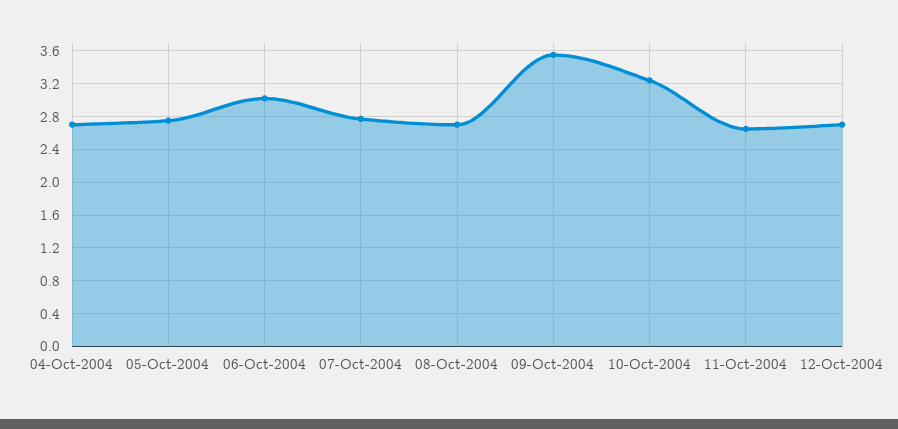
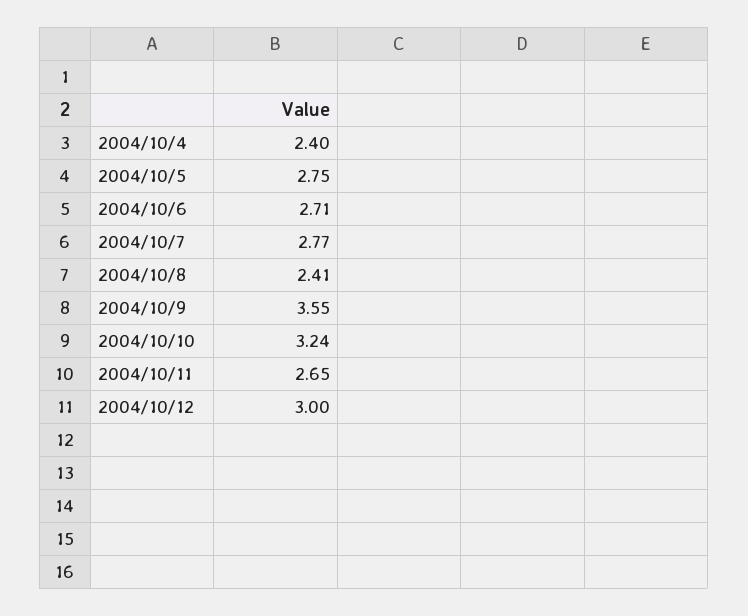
04-Oct-2004: 2.7 -> 2.4
06-Oct-2004: 3 -> 2.71
08-Oct-2004: 2.7 -> 2.41
12-Oct-2004: 2.7 -> 3

